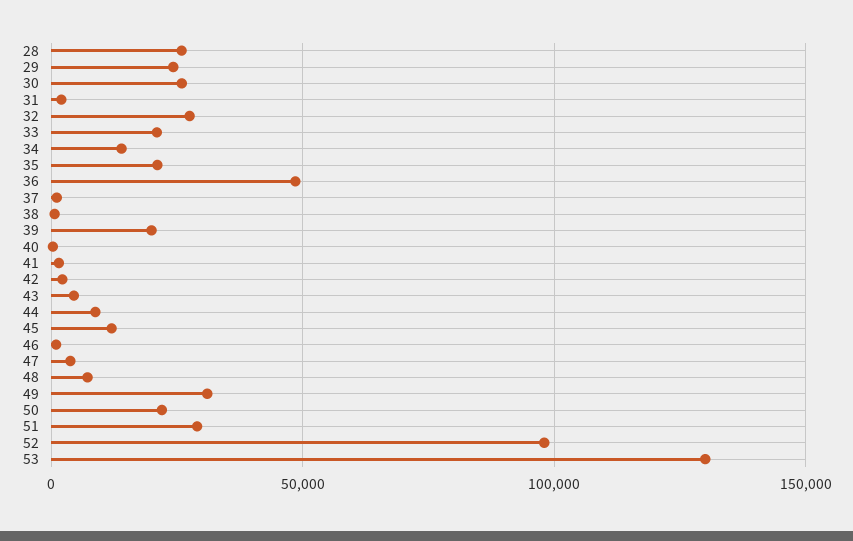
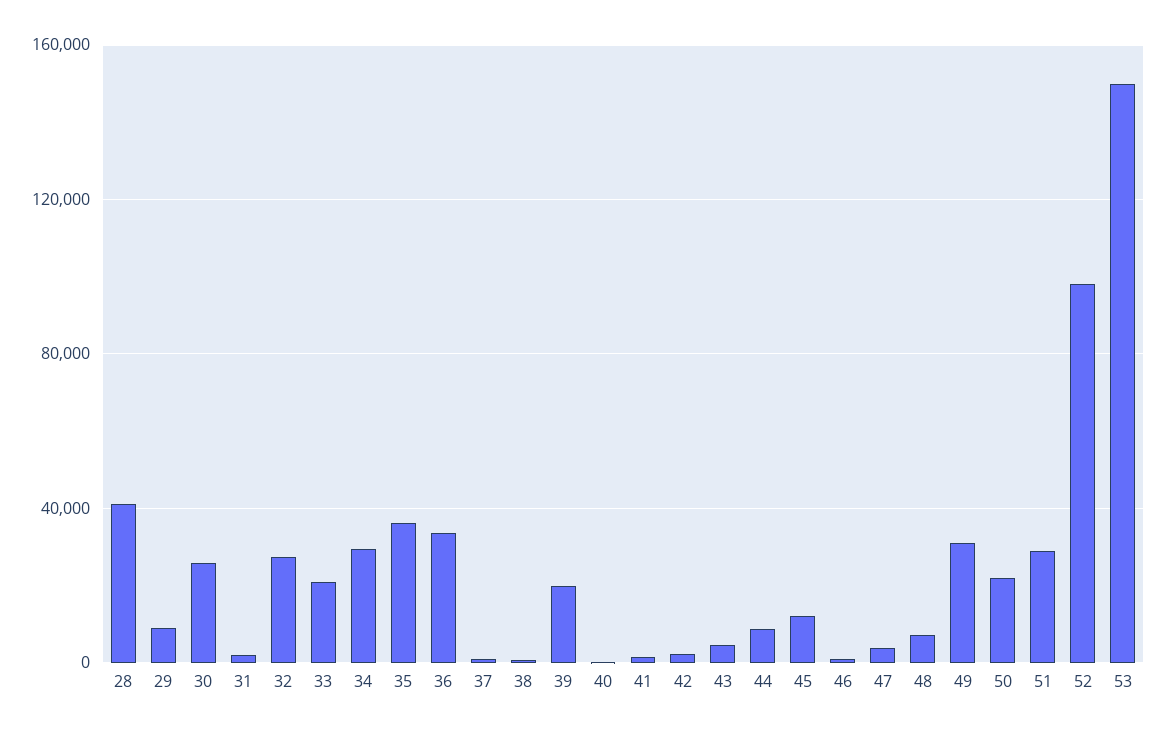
28: 25000 -> 40000
29: 25000 -> 10000
34: 15000 -> 30000
35: 20000 -> 35000
36: 50000 -> 35000
53: 130000 -> 150000

